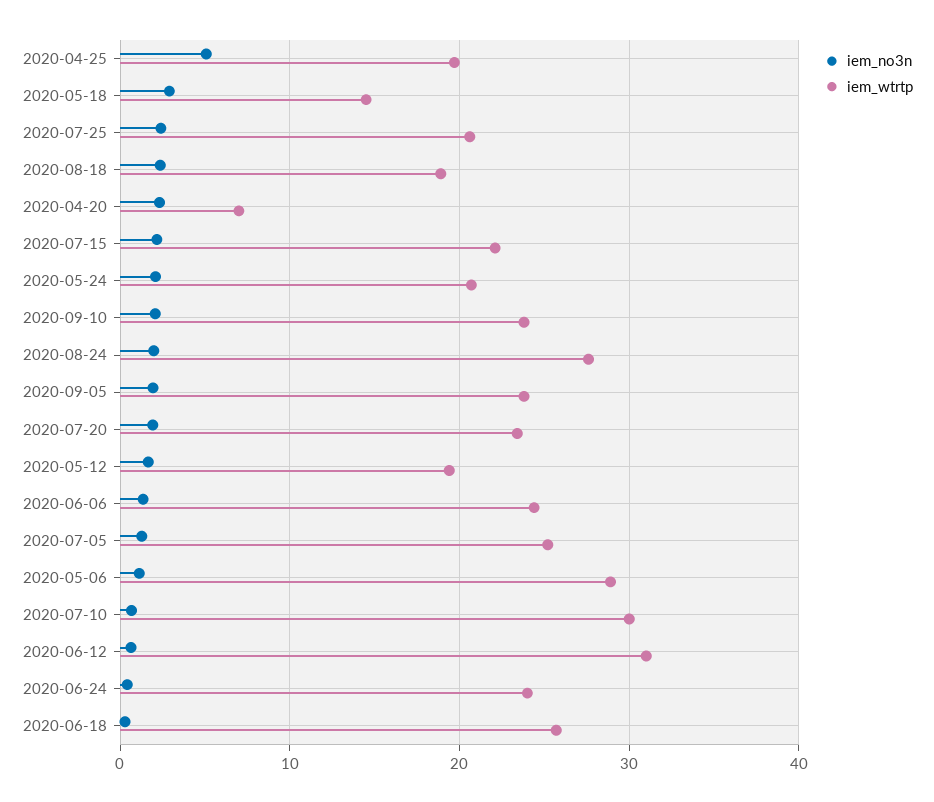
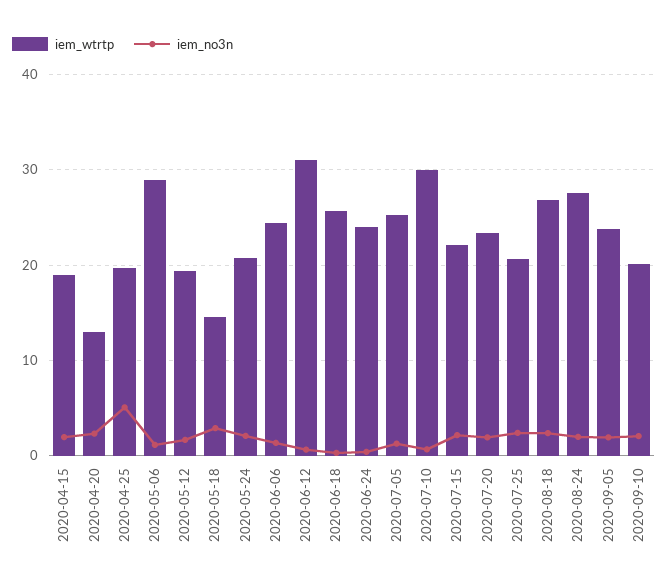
iem_wtrtp, 2020-08-18: 19 -> 27
iem_wtrtp, 2020-04-20: 7 -> 13
iem_wtrtp, 2020-09-10: 24 -> 20
iem_wtrtp, 2020-04-15: none -> 19
iem_no3n, 2020-04-15: none -> 2

